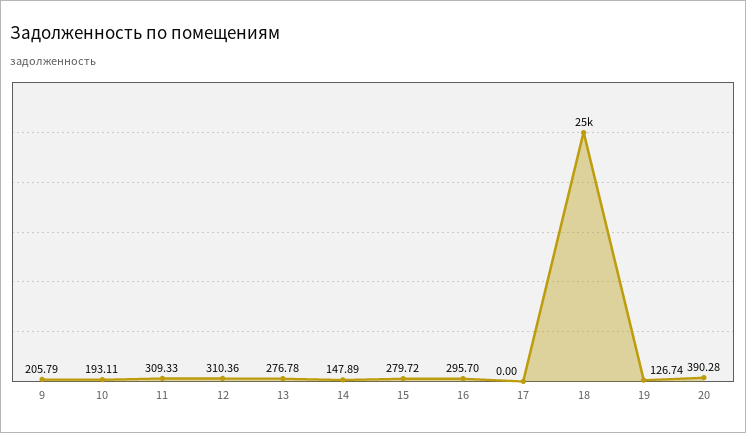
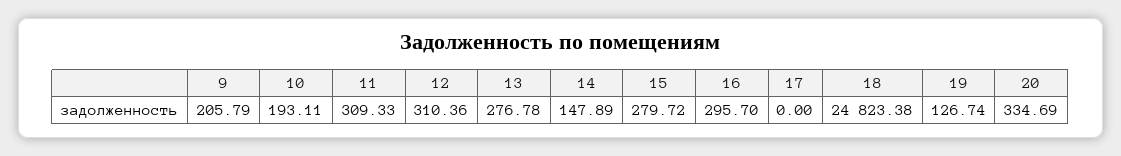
20: 390.28 -> 334.69

